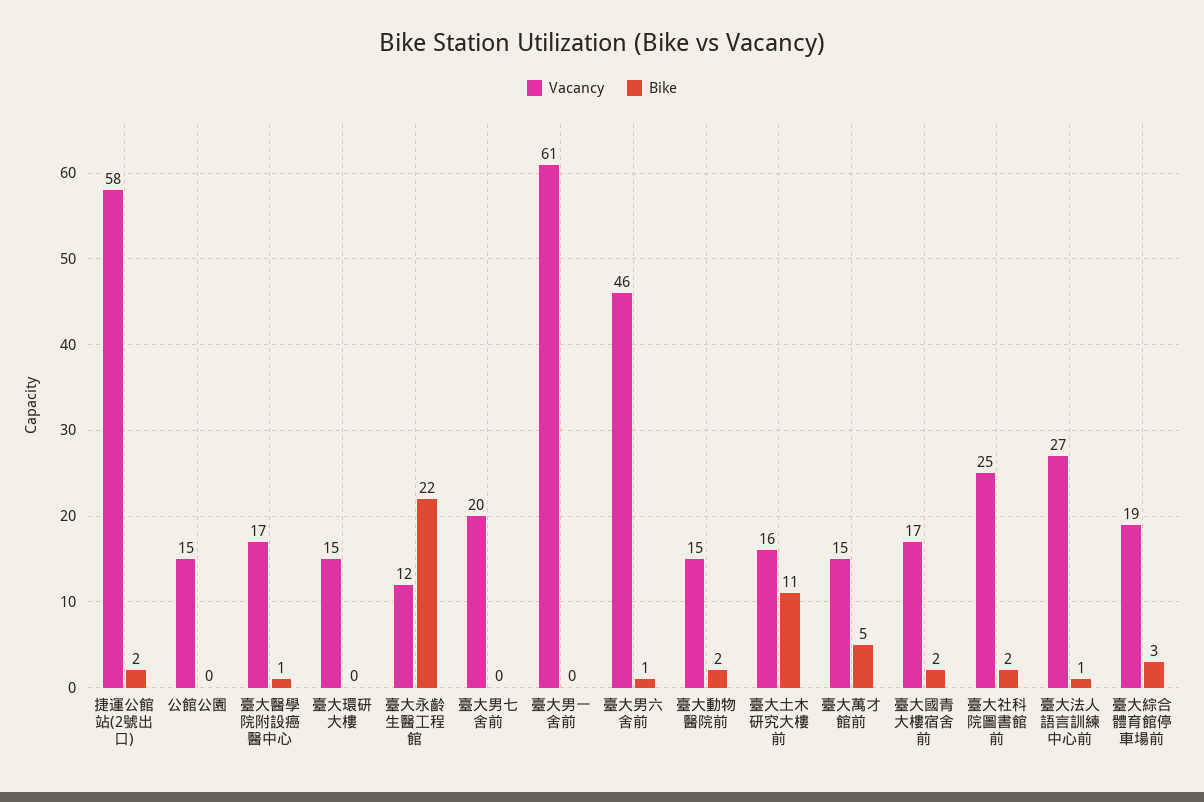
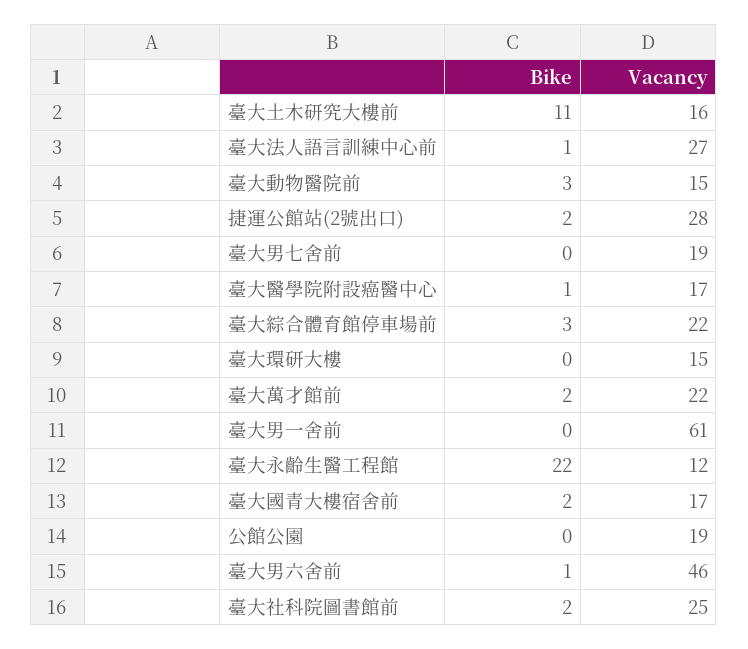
Vacancy, 捷運公館站(2號出口): 58 -> 28
Vacancy, 公館公園: 15 -> 19
Vacancy, 臺大男七舍前: 20 -> 19
Bike, 臺大動物醫院前: 2 -> 3
Vacancy, 臺大萬才館前: 15 -> 22
Bike, 臺大萬才館前: 5 -> 2
Vacancy, 臺大綜合體育館停車場前: 19 -> 22

